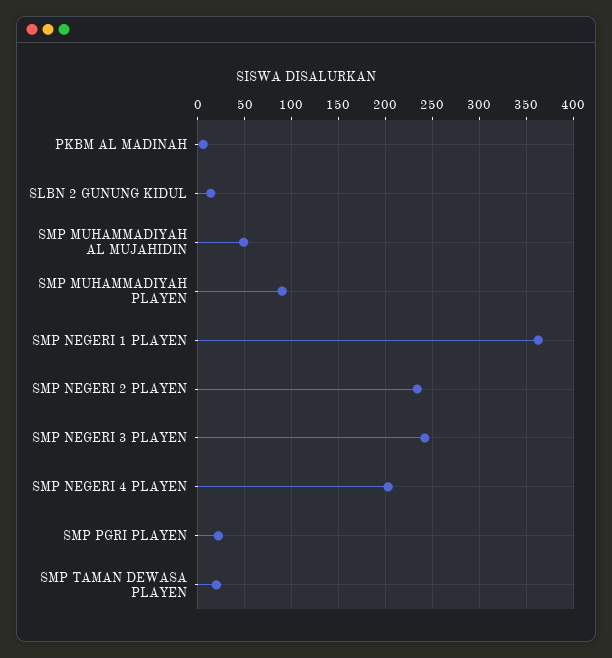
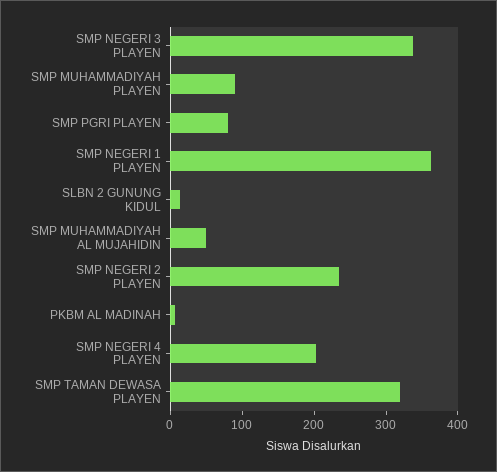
SMP NEGERI 3 PLAYEN: 240 -> 340
SMP PGRI PLAYEN: 20 -> 80
SMP TAMAN DEWASA PLAYEN: 20 -> 320

